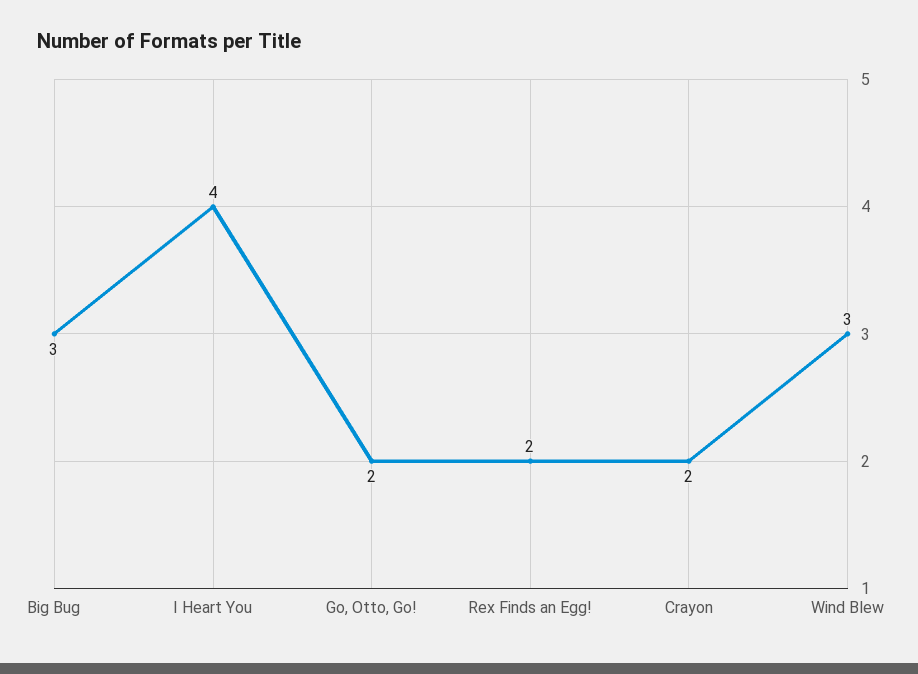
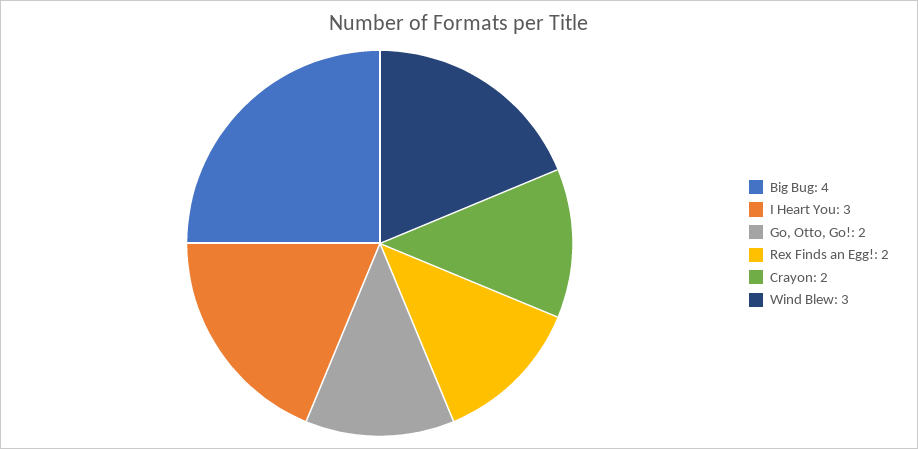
Big Bug: 3 -> 4
I Heart You: 4 -> 3

